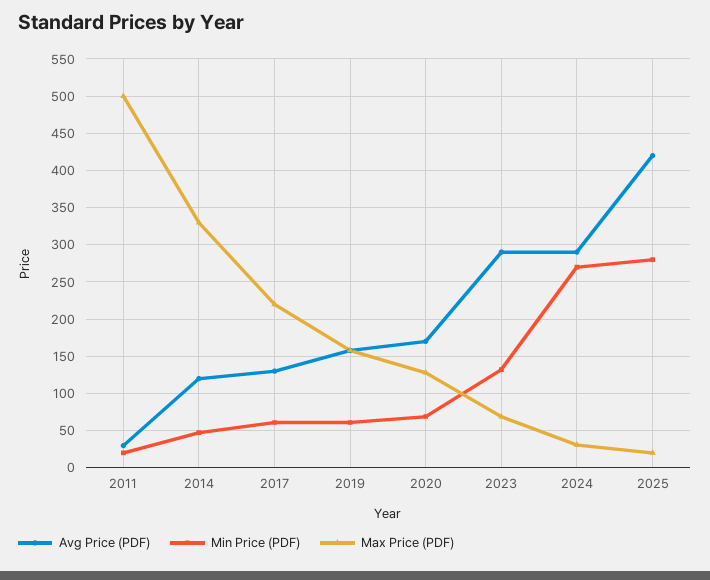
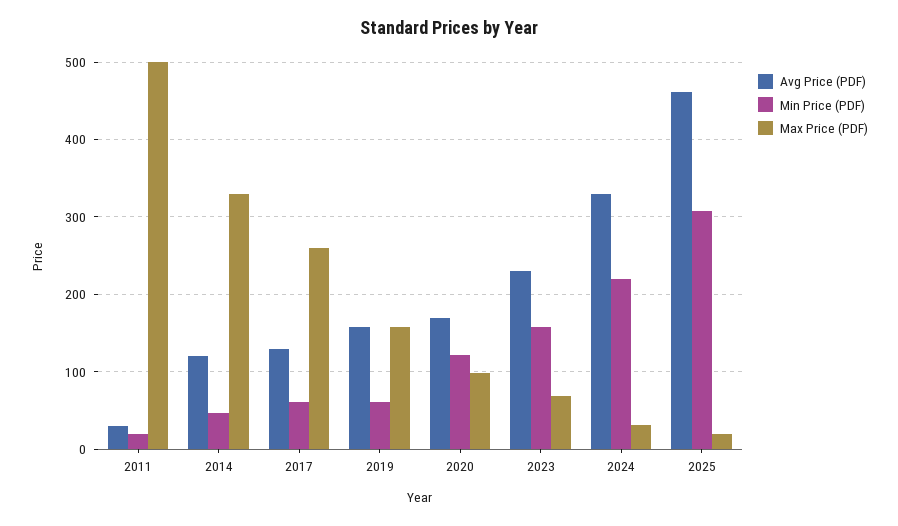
Max Price (PDF), 2017: 220 -> 260
Min Price (PDF), 2020: 70 -> 120
Max Price (PDF), 2020: 130 -> 100
Avg Price (PDF), 2023: 290 -> 230
Min Price (PDF), 2023: 130 -> 160
Avg Price (PDF), 2024: 290 -> 330
Min Price (PDF), 2024: 270 -> 220
Avg Price (PDF), 2025: 420 -> 460
Min Price (PDF), 2025: 280 -> 310

